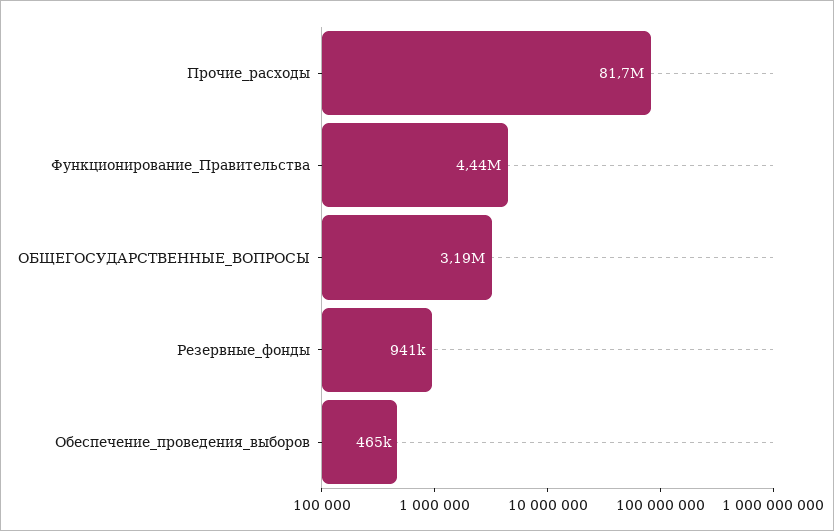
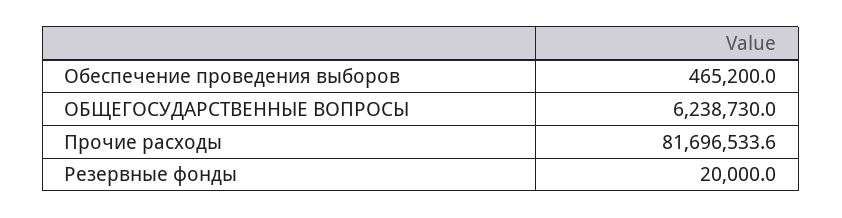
Функционирование_Правительства: 4440000 -> none
ОБЩЕГОСУДАРСТВЕННЫЕ_ВОПРОСЫ: 3190000 -> 6238730
Резервные_фонды: 941000 -> 20000

